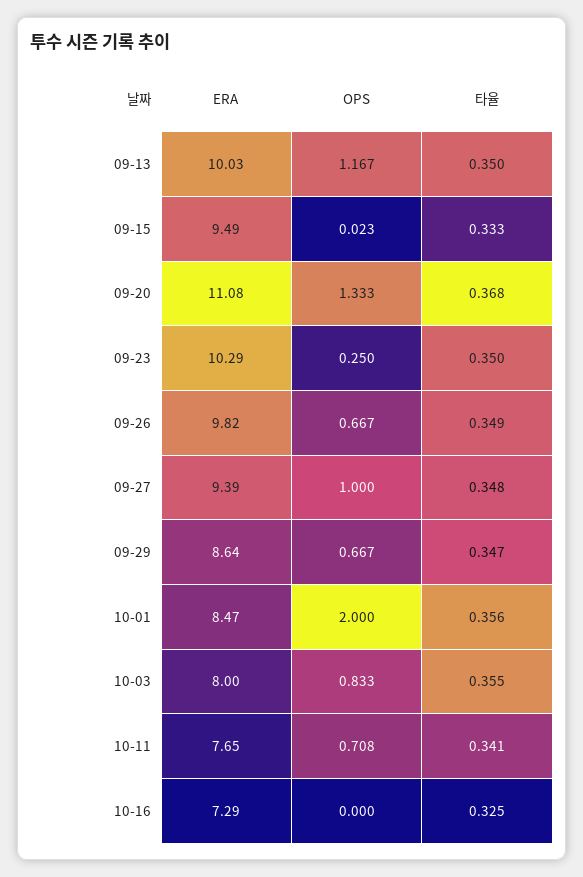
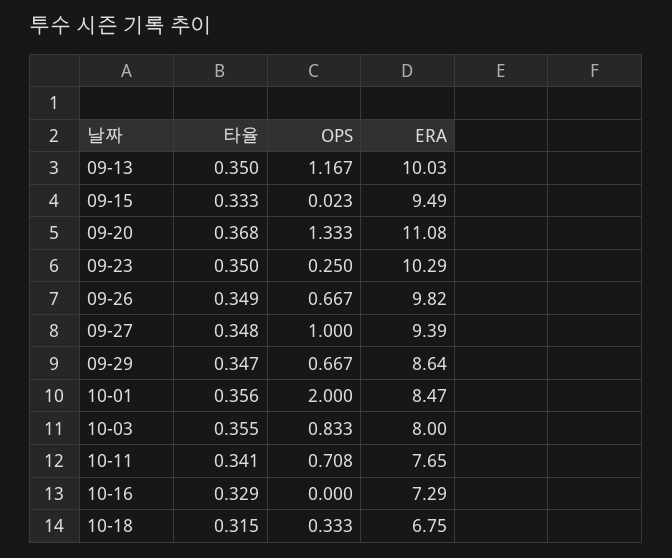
타율, 10-16: 0.325 -> 0.329
타율, 10-18: none -> 0.315
OPS, 10-18: none -> 0.333
ERA, 10-18: none -> 6.75

